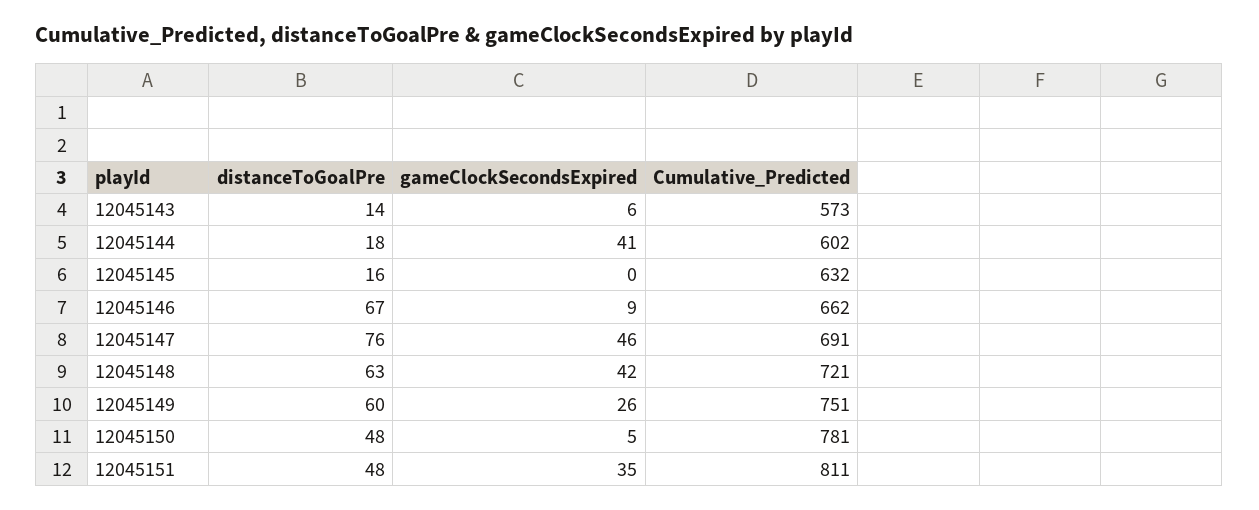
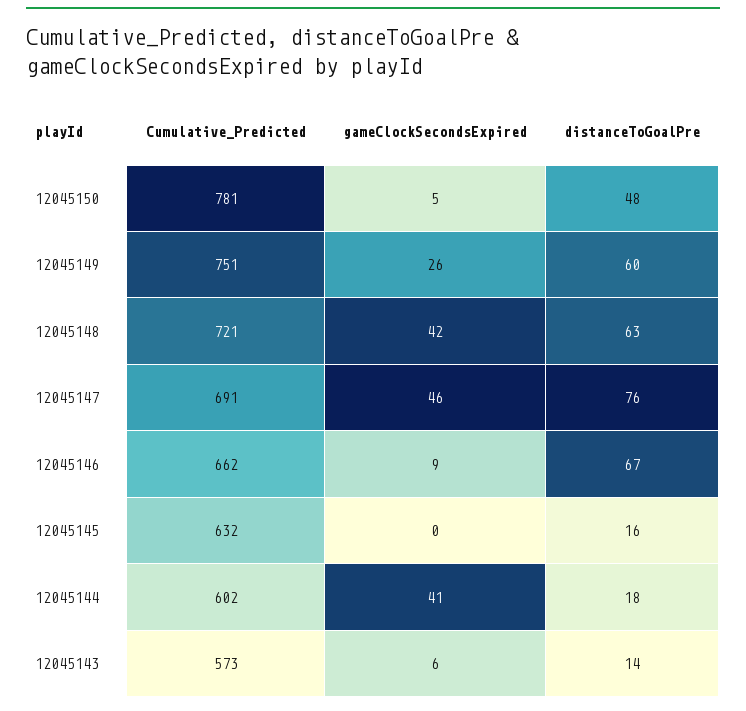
distanceToGoalPre, 12045151: 48 -> none
gameClockSecondsExpired, 12045151: 35 -> none
Cumulative_Predicted, 12045151: 811 -> none

